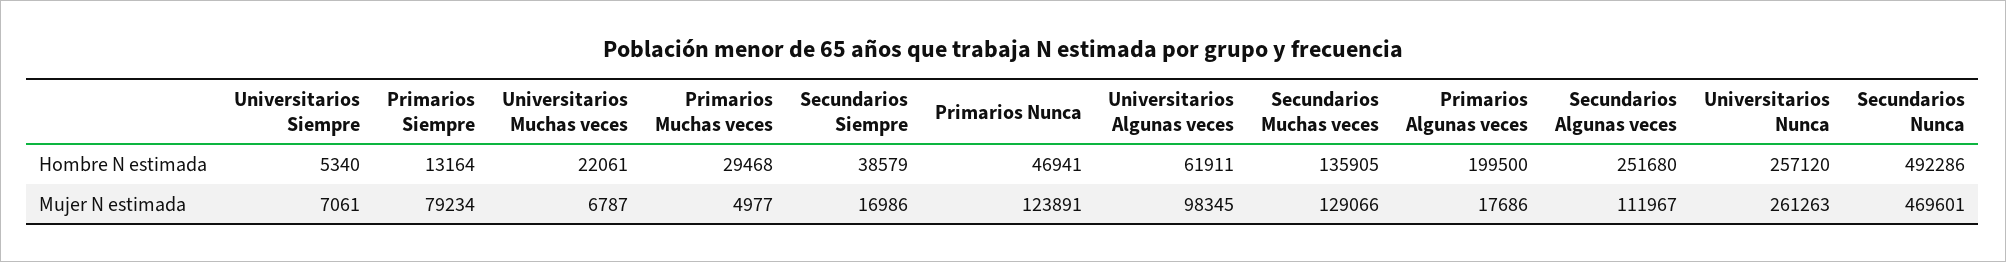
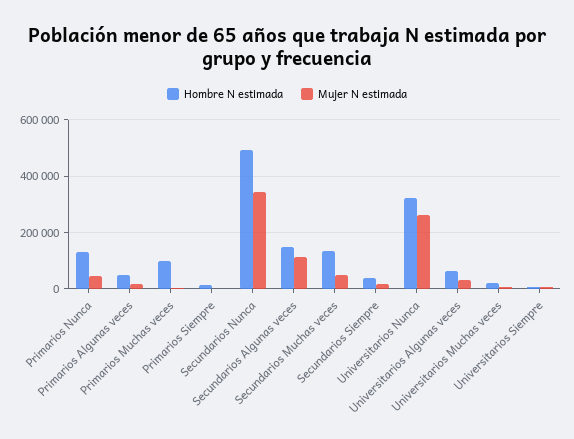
Hombre N estimada, Primarios Muchas veces: 29468 -> 100000
Hombre N estimada, Primarios Nunca: 46941 -> 125000
Hombre N estimada, Primarios Algunas veces: 199500 -> 50000
Hombre N estimada, Secundarios Algunas veces: 251680 -> 150000
Hombre N estimada, Universitarios Nunca: 257120 -> 325000
Mujer N estimada, Primarios Siempre: 79234 -> 0
Mujer N estimada, Primarios Nunca: 123891 -> 50000
Mujer N estimada, Universitarios Algunas veces: 98345 -> 25000
Mujer N estimada, Secundarios Muchas veces: 129066 -> 50000
Mujer N estimada, Secundarios Nunca: 469601 -> 350000

